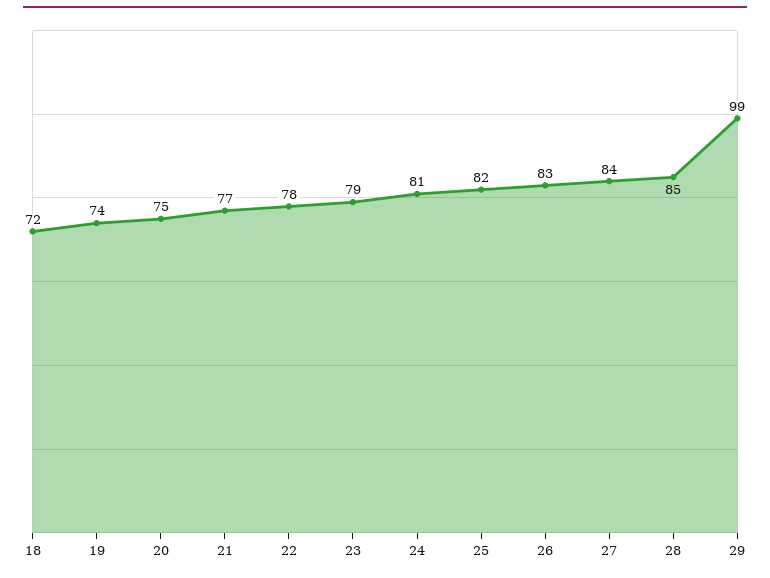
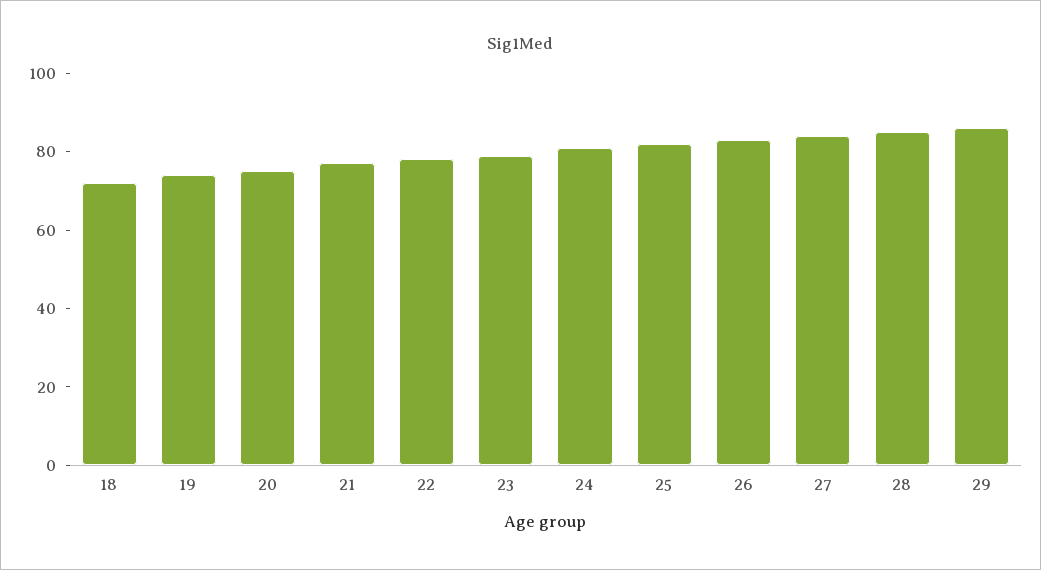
29: 99 -> 85

